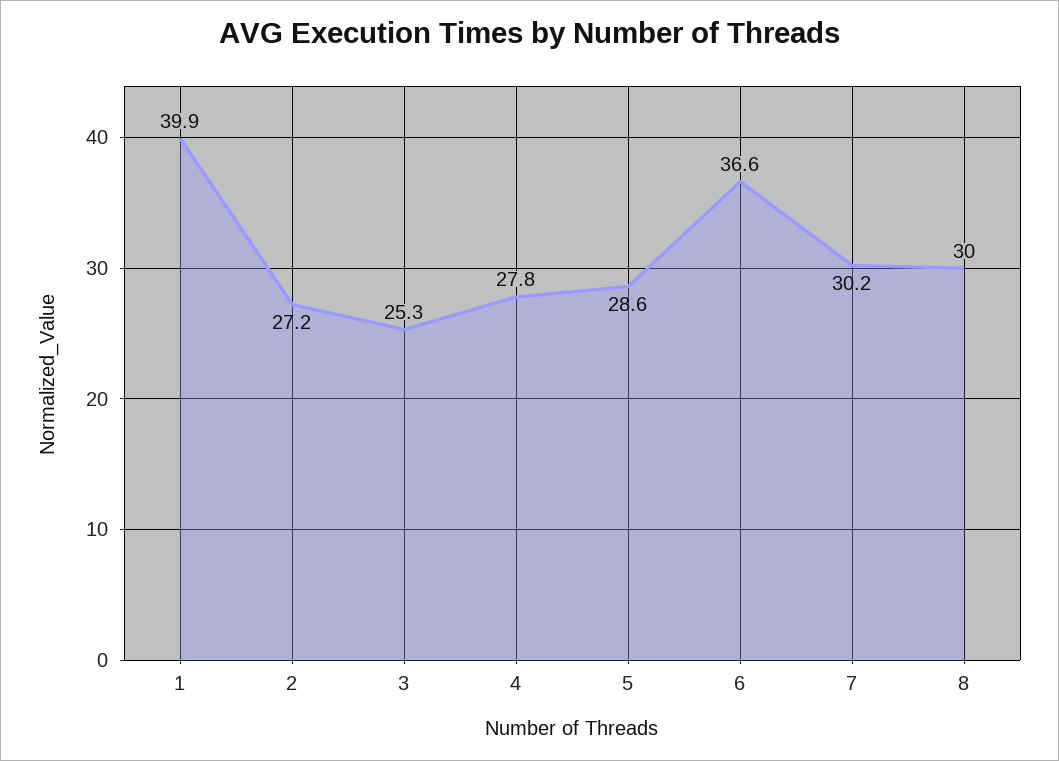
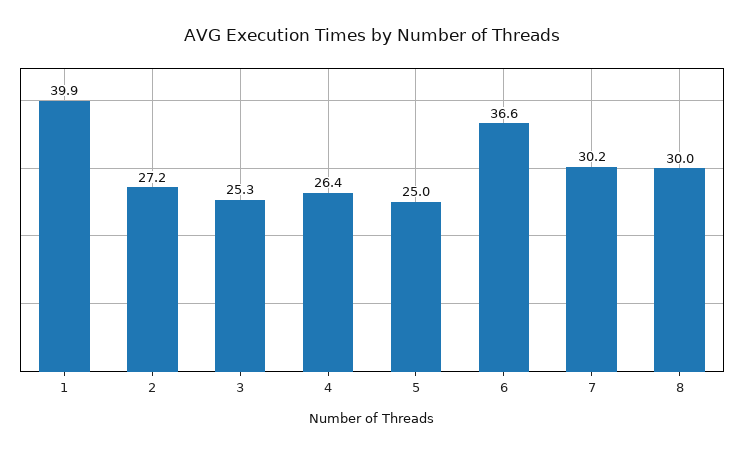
4: 27.8 -> 26.4
5: 28.6 -> 25

